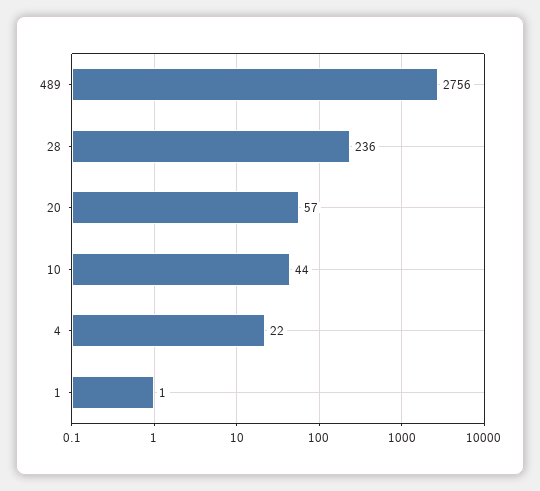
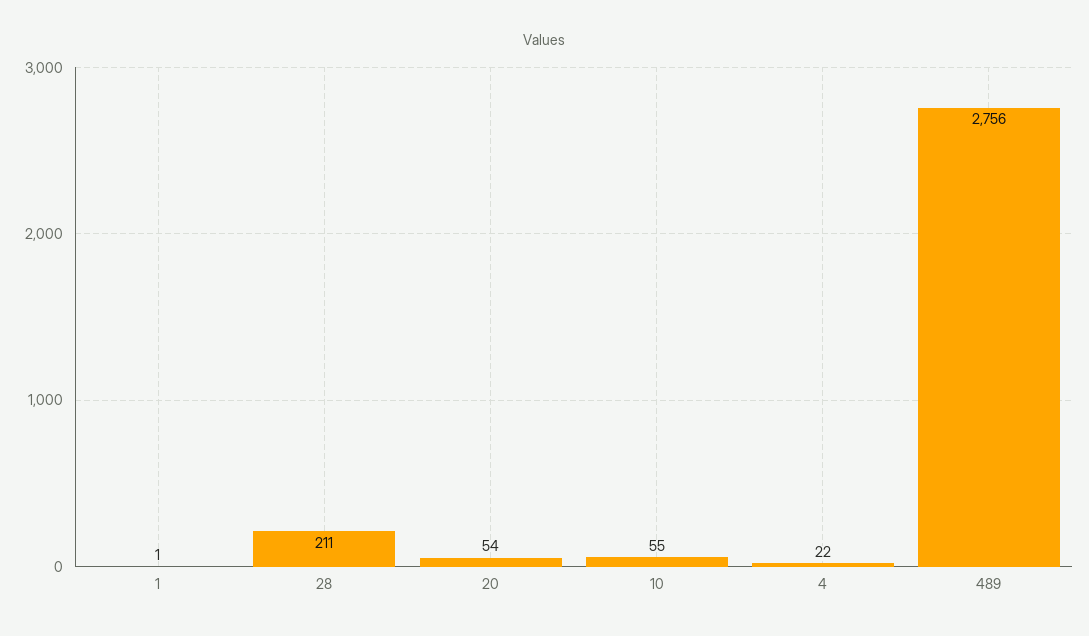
28: 236 -> 211
20: 57 -> 54
10: 44 -> 55

